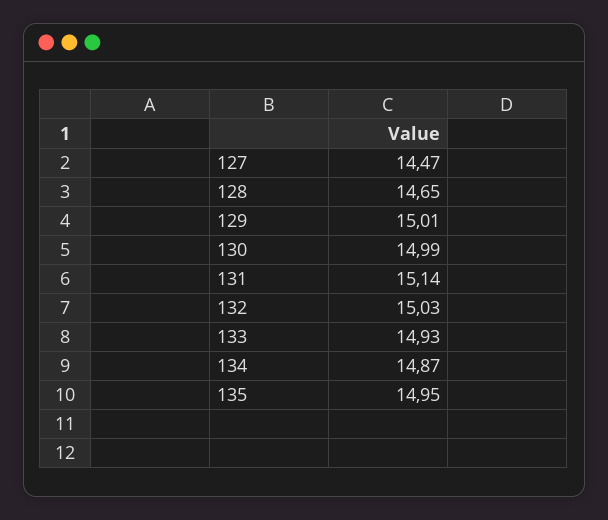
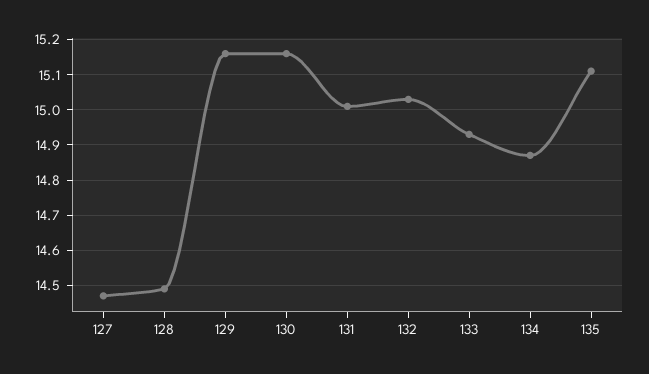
128: 14.65 -> 14.5
129: 15.01 -> 15.15
130: 14.99 -> 15.15
131: 15.14 -> 15
135: 14.95 -> 15.1

